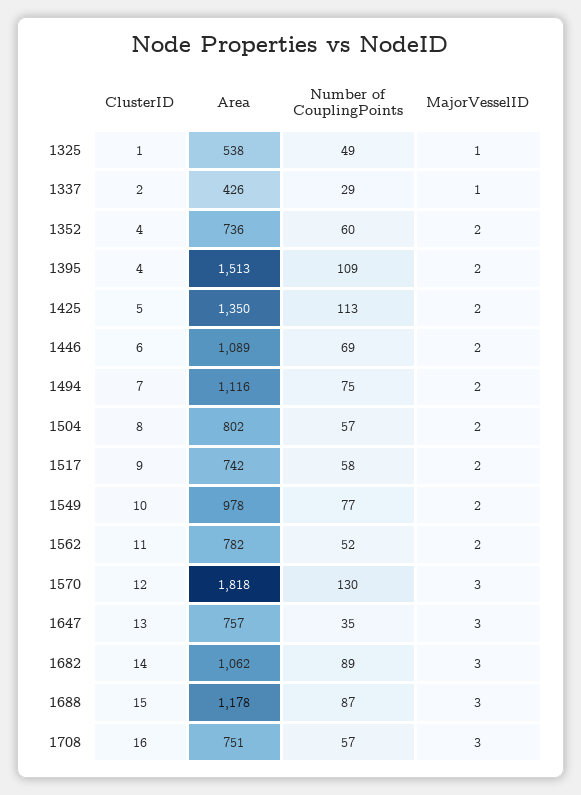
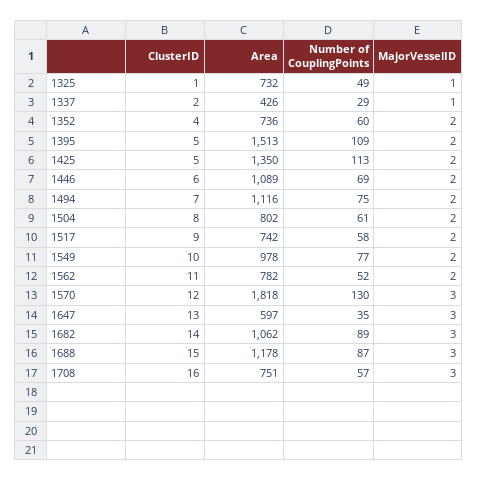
Area, 1325: 538 -> 732
ClusterID, 1395: 4 -> 5
Number of CouplingPoints, 1504: 57 -> 61
Area, 1647: 757 -> 597

